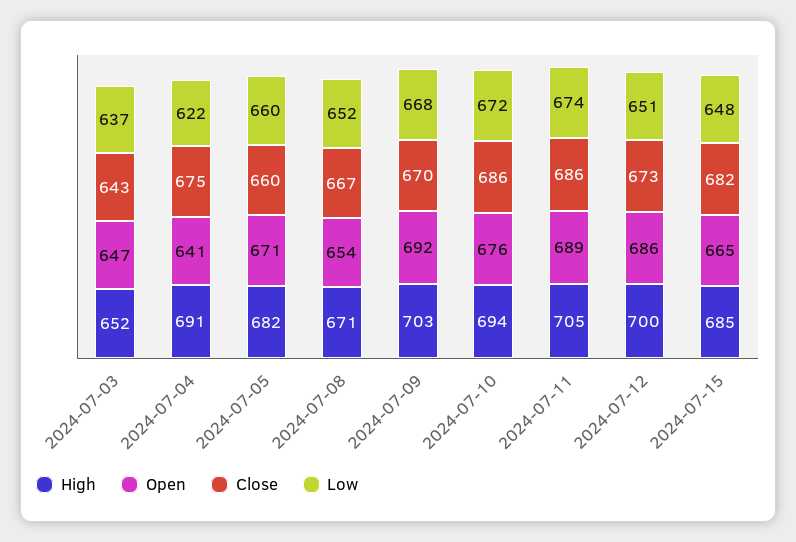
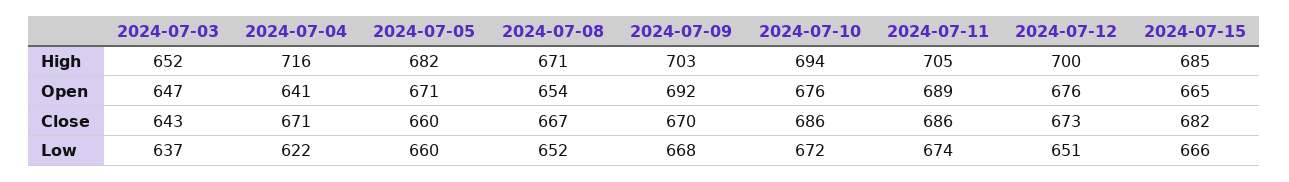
High, 2024-07-04: 691 -> 716
Close, 2024-07-04: 675 -> 671
Open, 2024-07-12: 686 -> 676
Low, 2024-07-15: 648 -> 666

